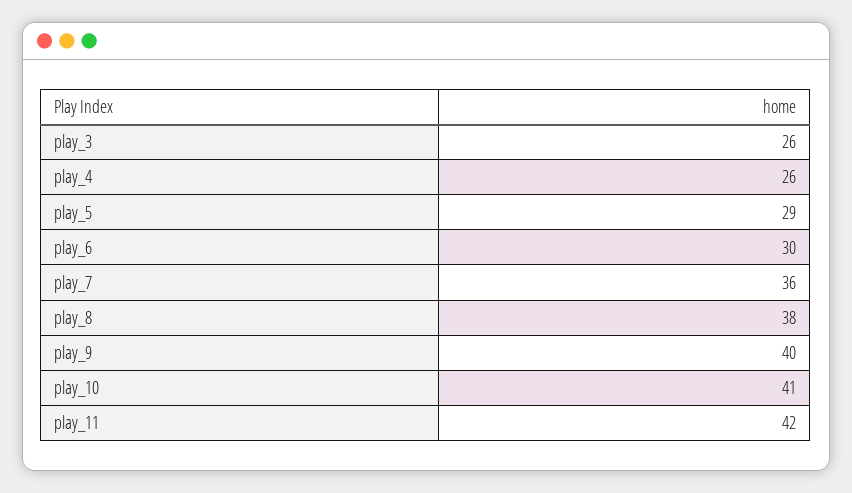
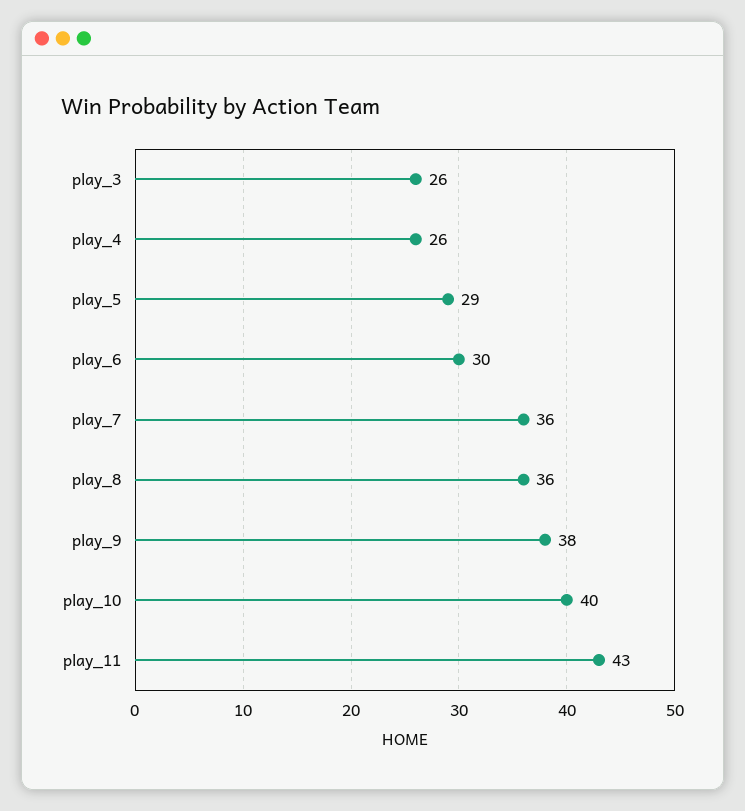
play_8: 38 -> 36
play_9: 40 -> 38
play_10: 41 -> 40
play_11: 42 -> 43

